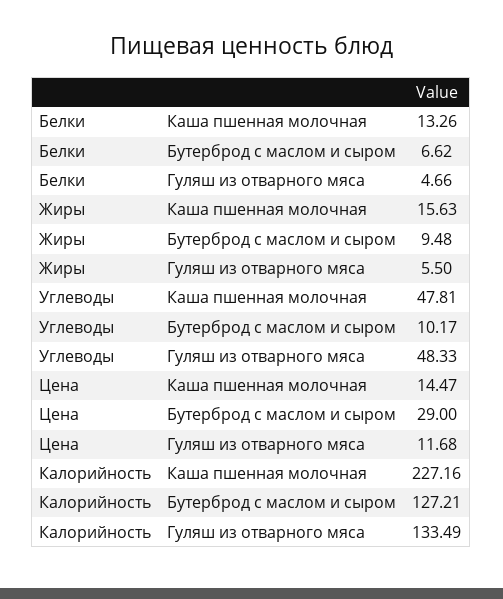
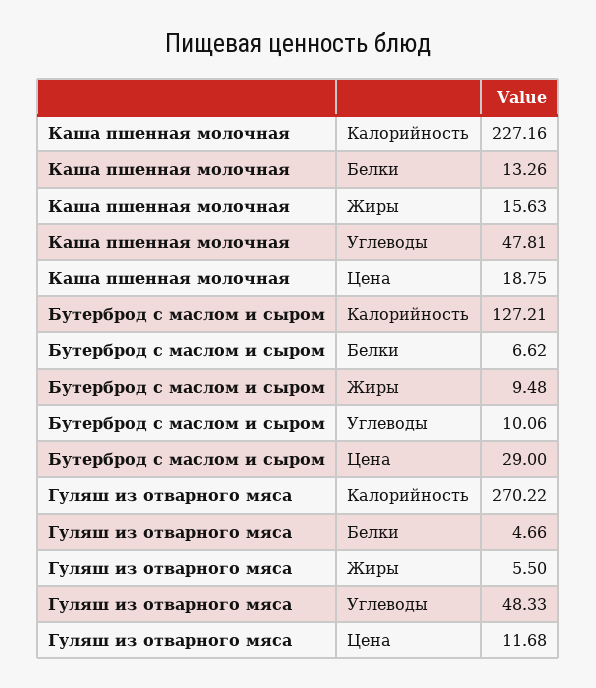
Углеводы, Бутерброд с маслом и сыром: 10.17 -> 10.06
Цена, Каша пшенная молочная: 14.47 -> 18.75
Калорийность, Гуляш из отварного мяса: 133.49 -> 270.22

